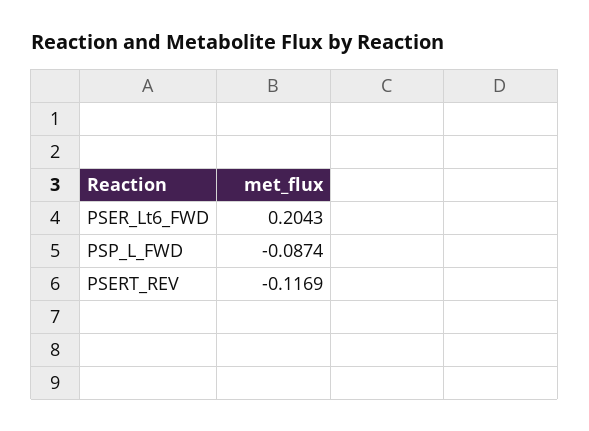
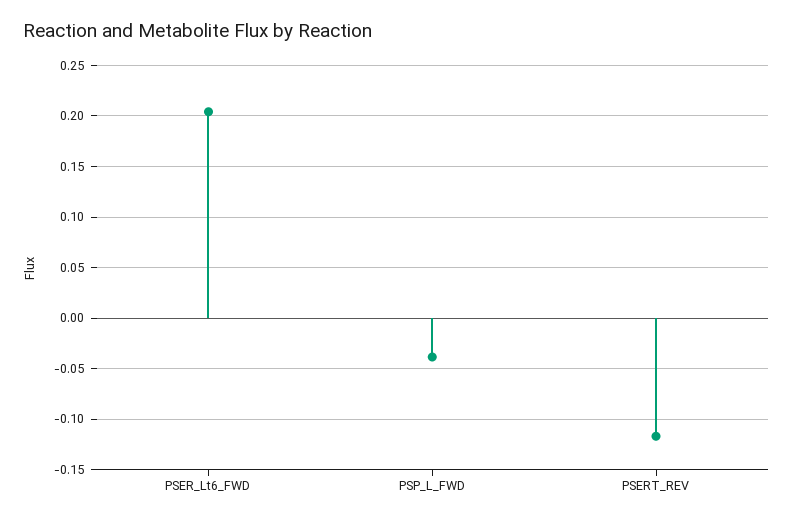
PSP_L_FWD: -0.0874 -> -0.04

